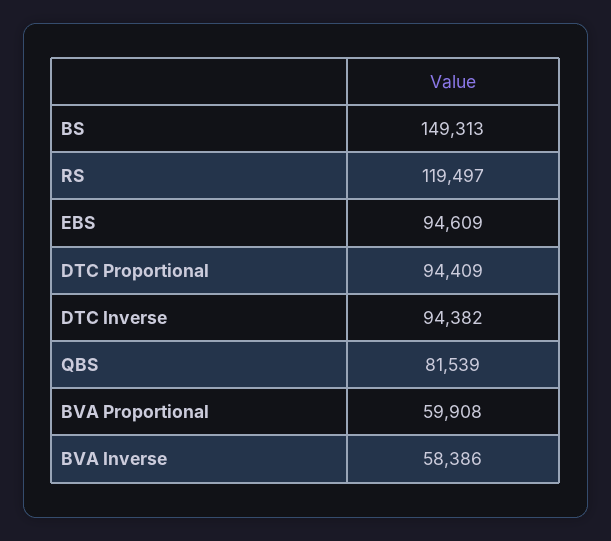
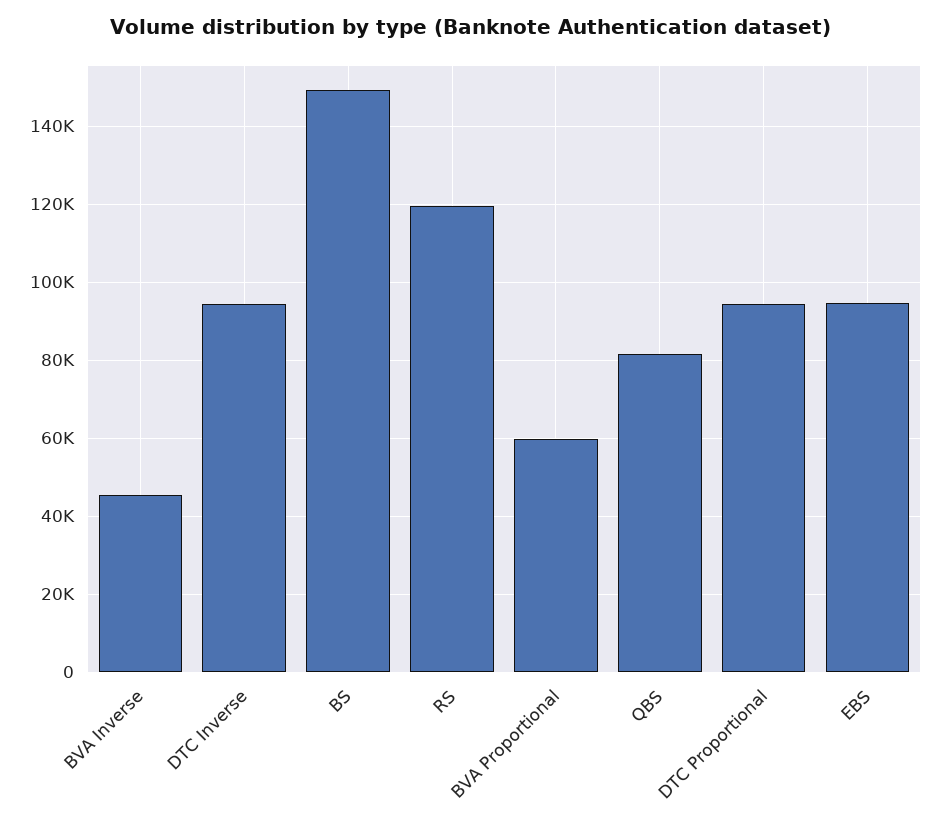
BVA Inverse: 58386 -> 46000

